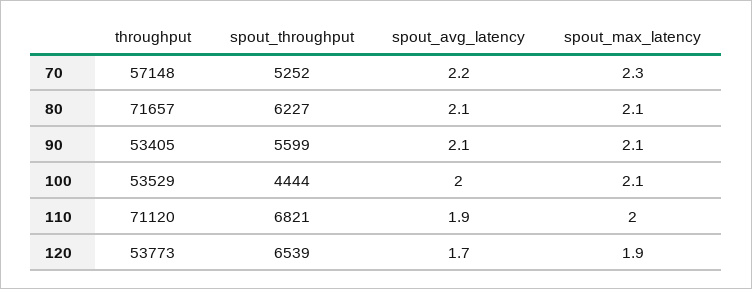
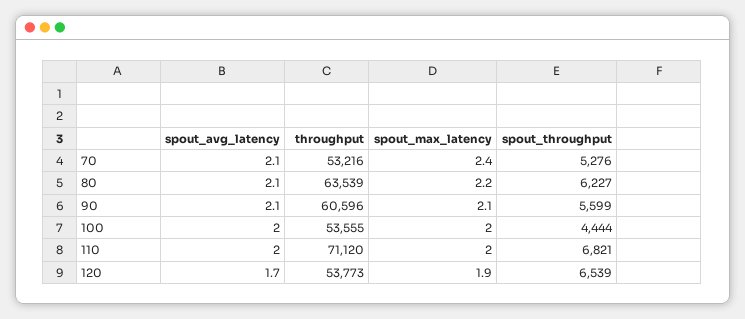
throughput, 70: 57148 -> 53216
spout_throughput, 70: 5252 -> 5276
spout_avg_latency, 70: 2.2 -> 2.1
spout_max_latency, 70: 2.3 -> 2.4
throughput, 80: 71657 -> 63539
spout_max_latency, 80: 2.1 -> 2.2
throughput, 90: 53405 -> 60596
throughput, 100: 53529 -> 53555
spout_max_latency, 100: 2.1 -> 2
spout_avg_latency, 110: 1.9 -> 2

